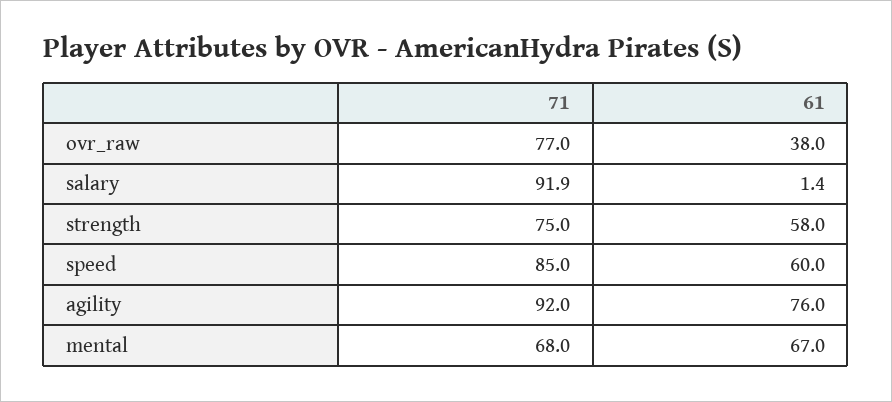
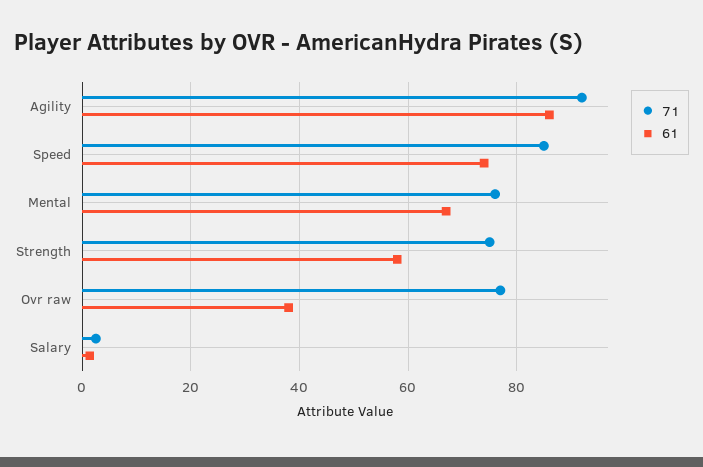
71, salary: 91.9 -> 2
61, speed: 60 -> 74
61, agility: 76 -> 86
71, mental: 68 -> 76

